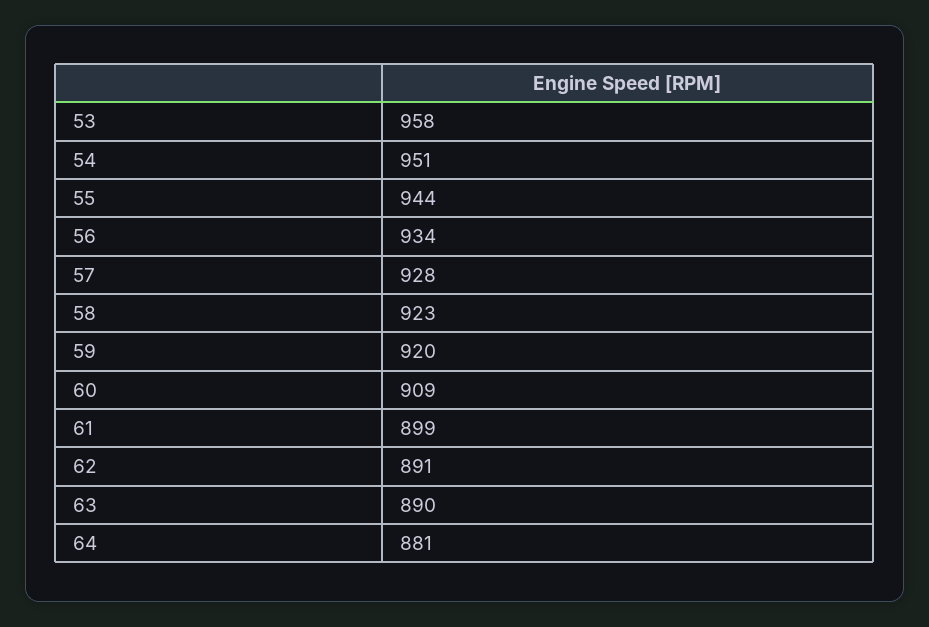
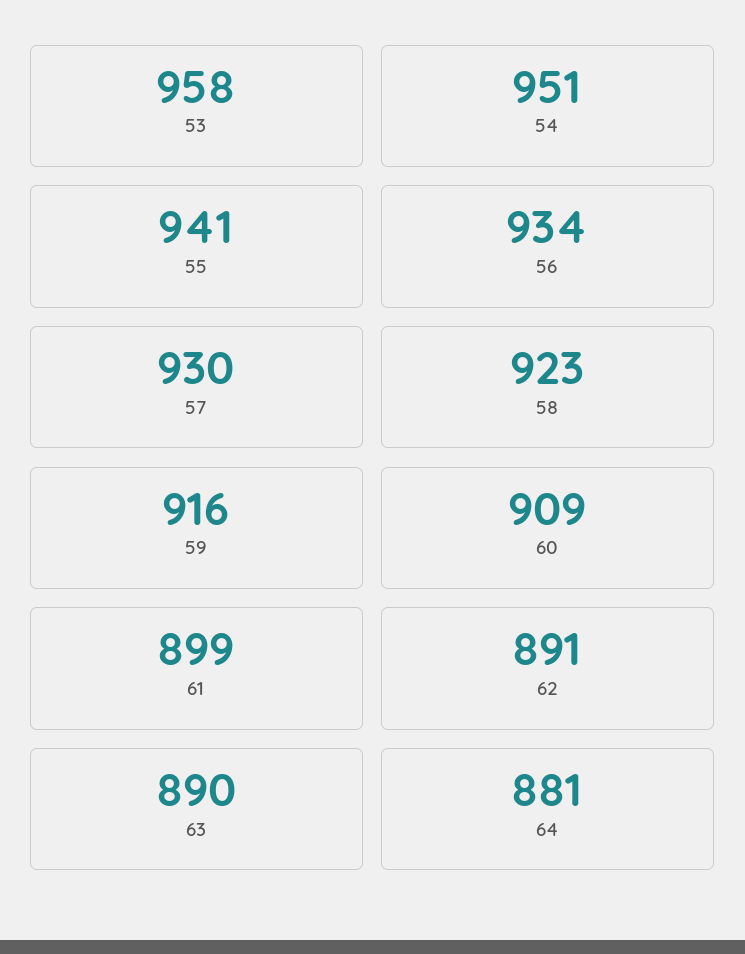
55: 944 -> 941
57: 928 -> 930
59: 920 -> 916

